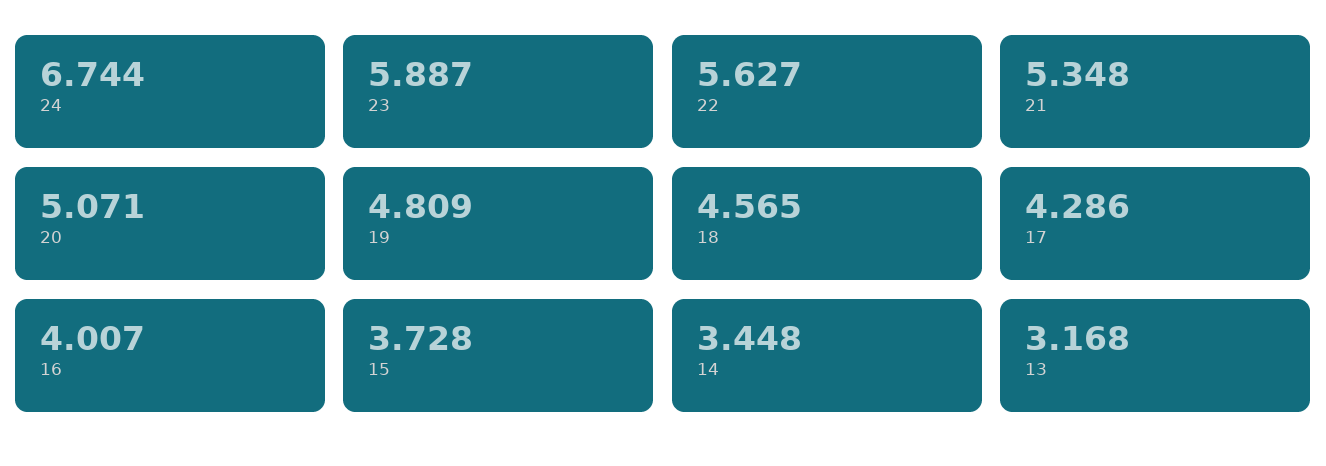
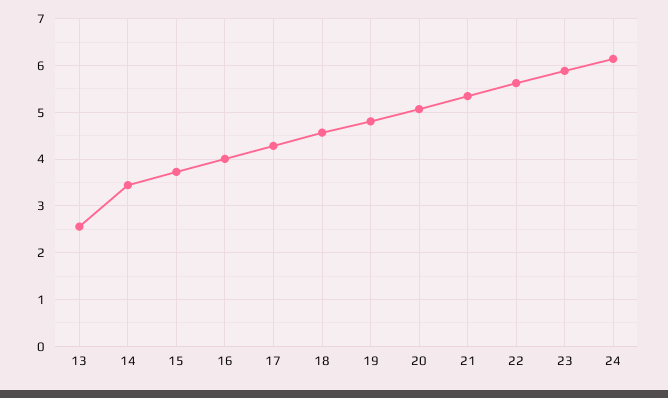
24: 6.744 -> 6.2
13: 3.168 -> 2.6

